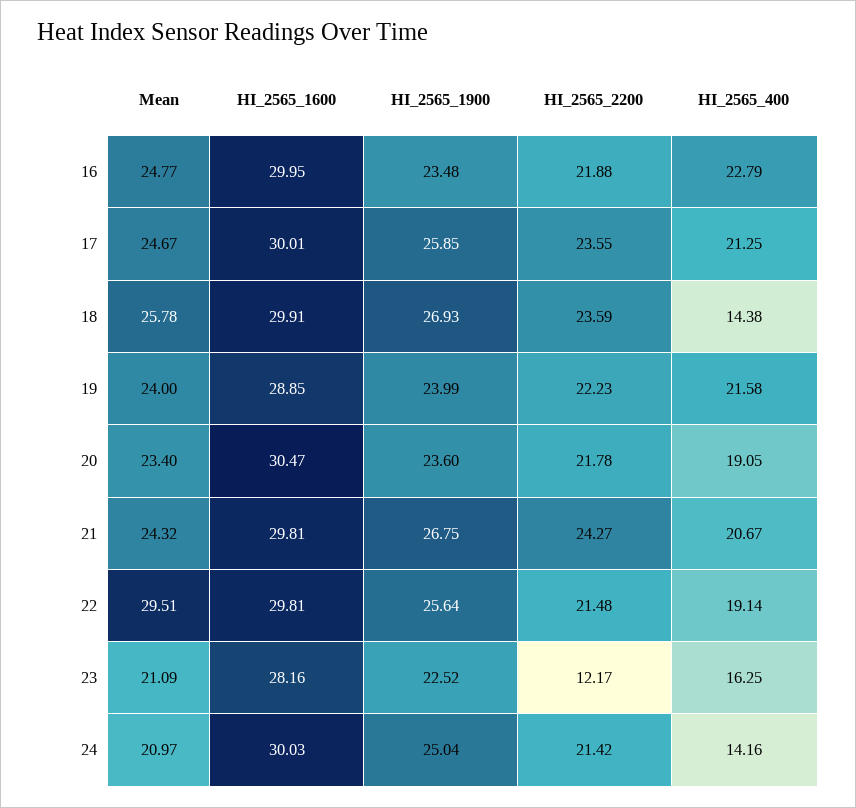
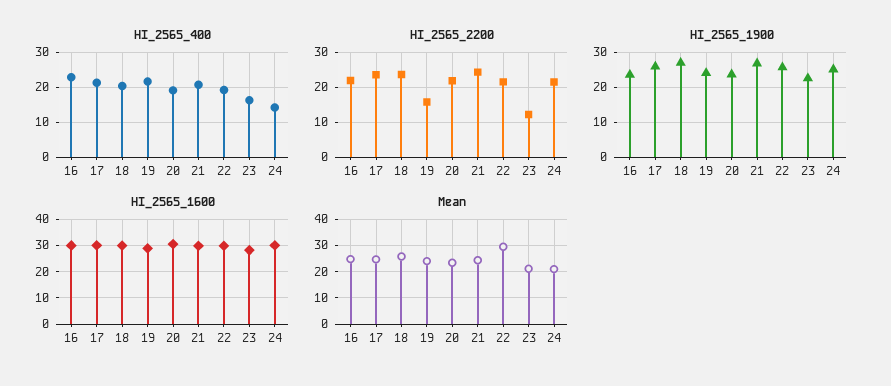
HI_2565_400, 18: 14.38 -> 20
HI_2565_2200, 19: 22.23 -> 16

